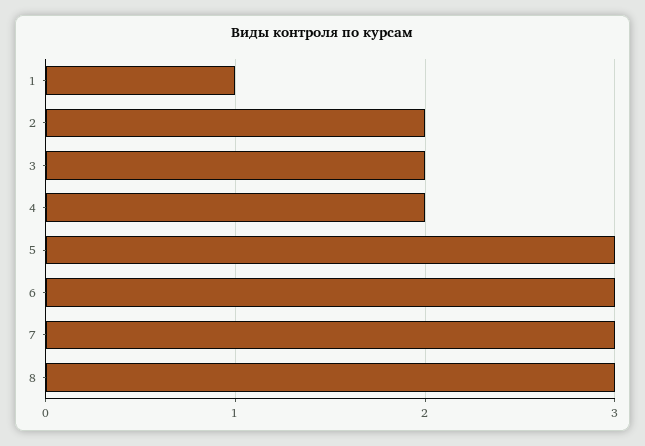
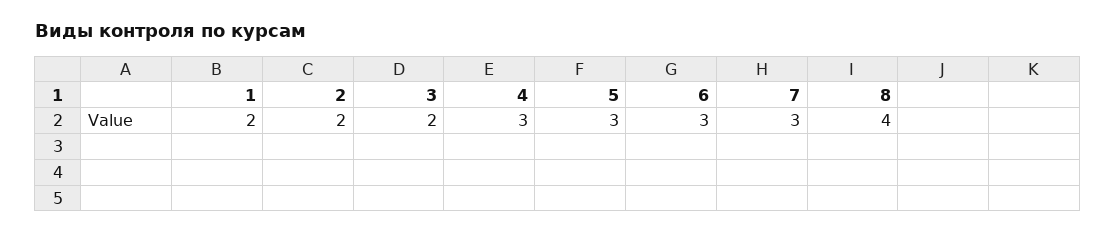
1: 1 -> 2
4: 2 -> 3
8: 3 -> 4

